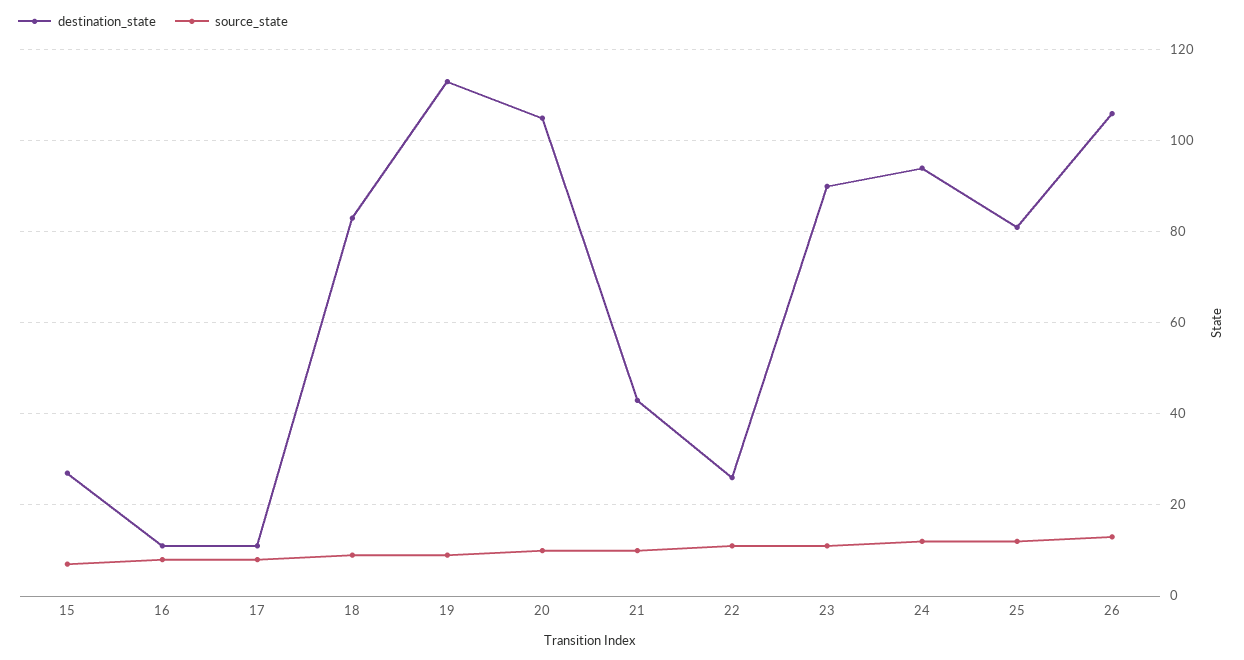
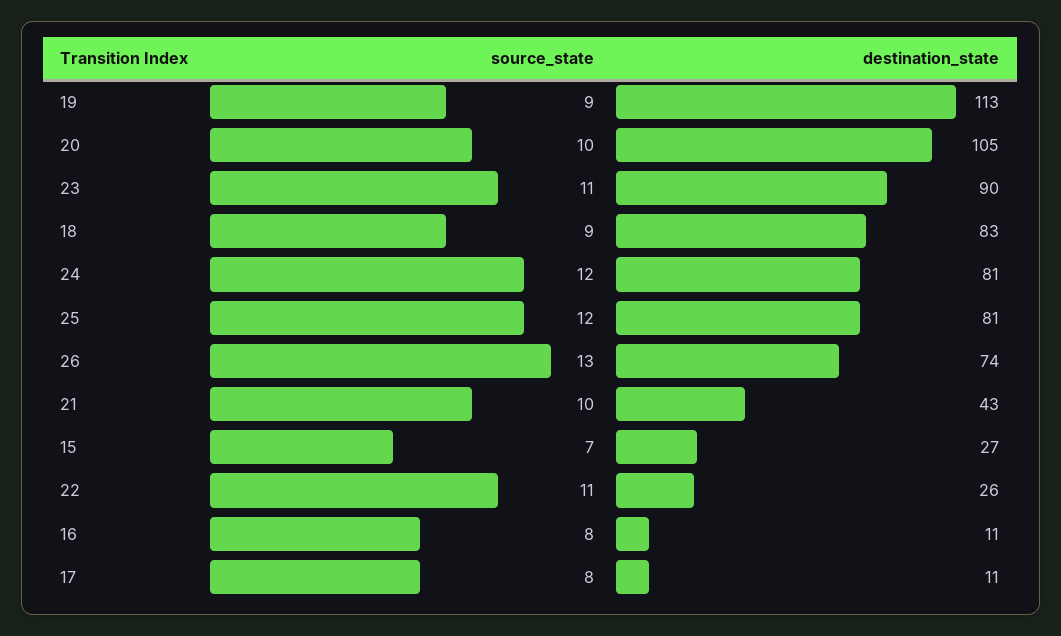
destination_state, 24: 95 -> 81
destination_state, 26: 105 -> 74

